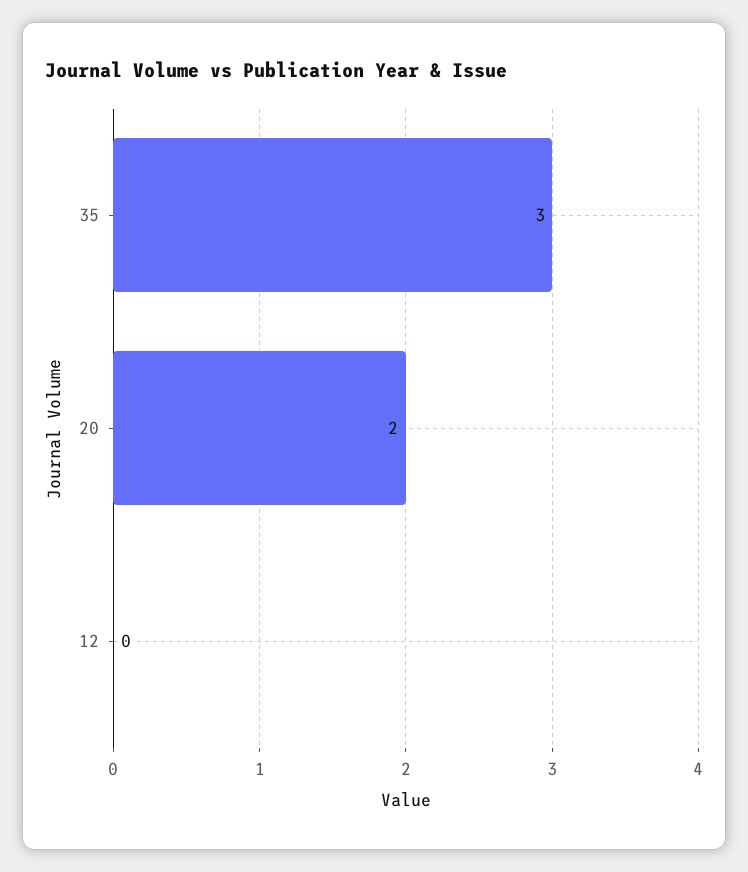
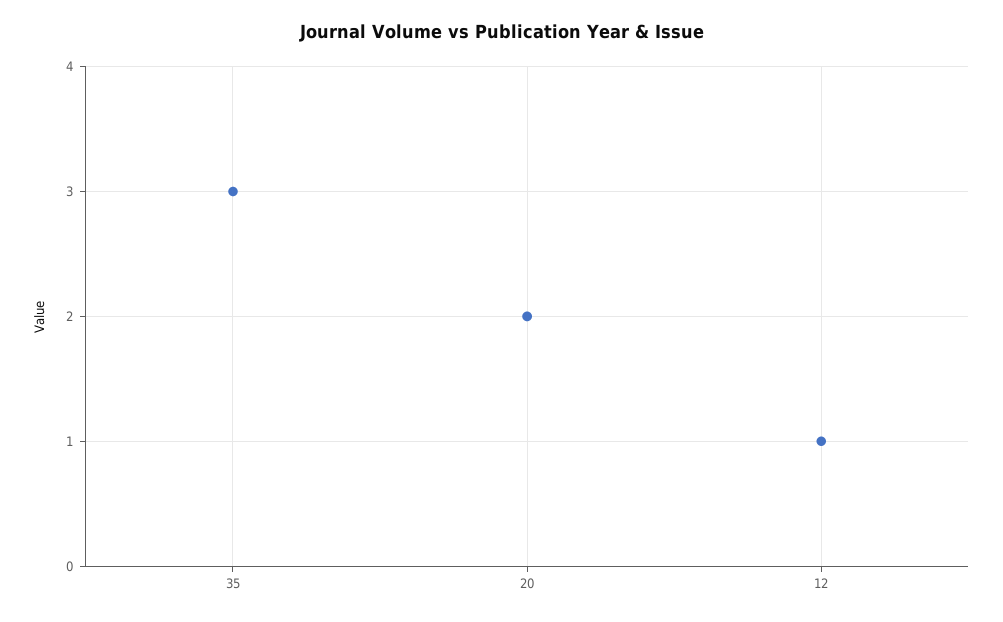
12: 0 -> 1

